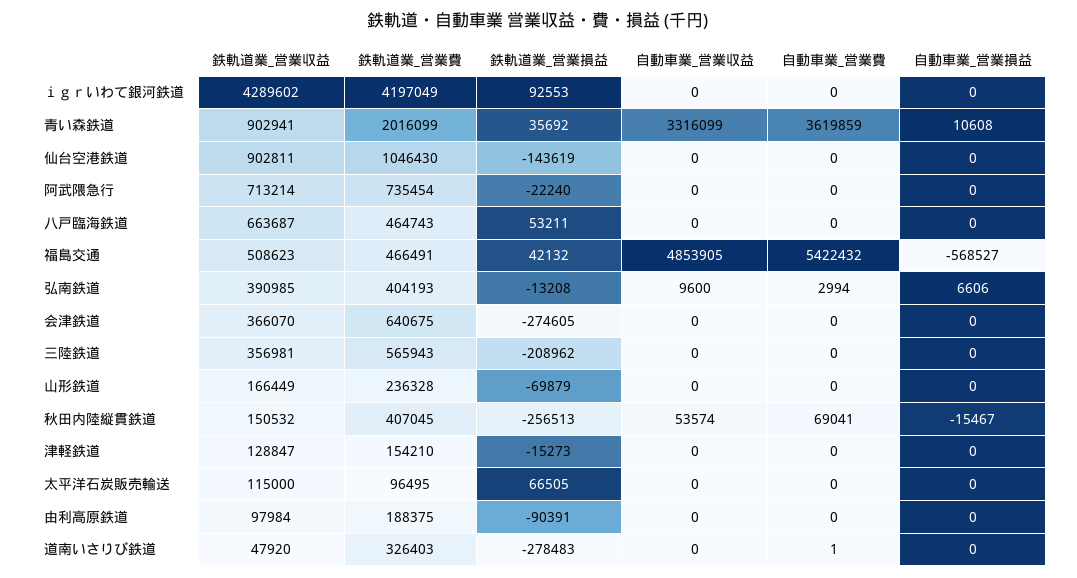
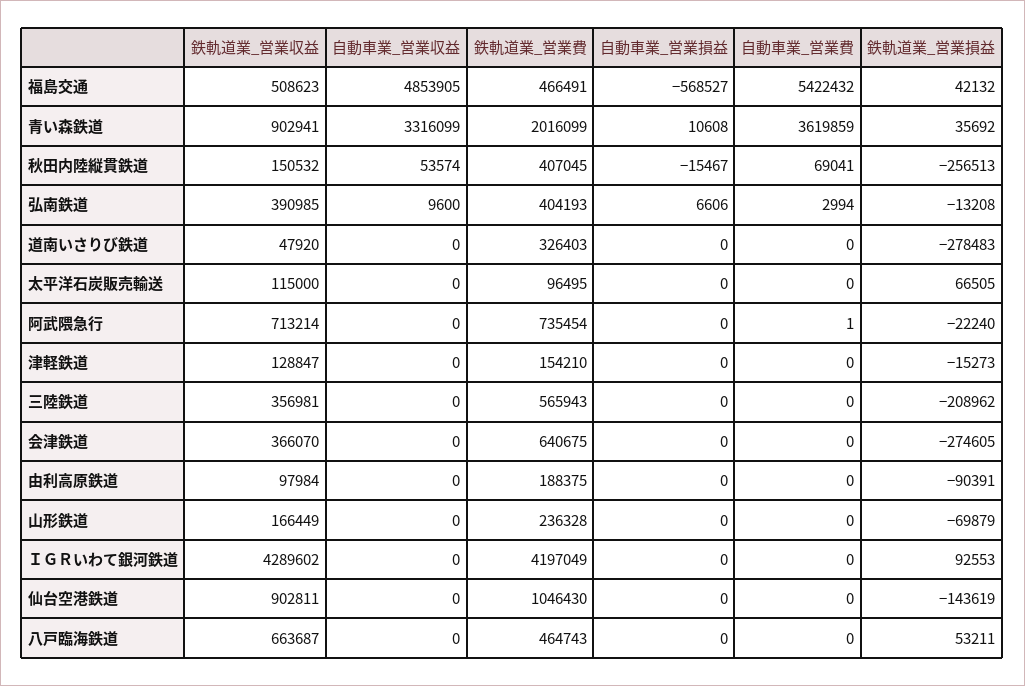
自動車業_営業費, 阿武隈急行: 0 -> 1
自動車業_営業費, 道南いさりび鉄道: 1 -> 0

